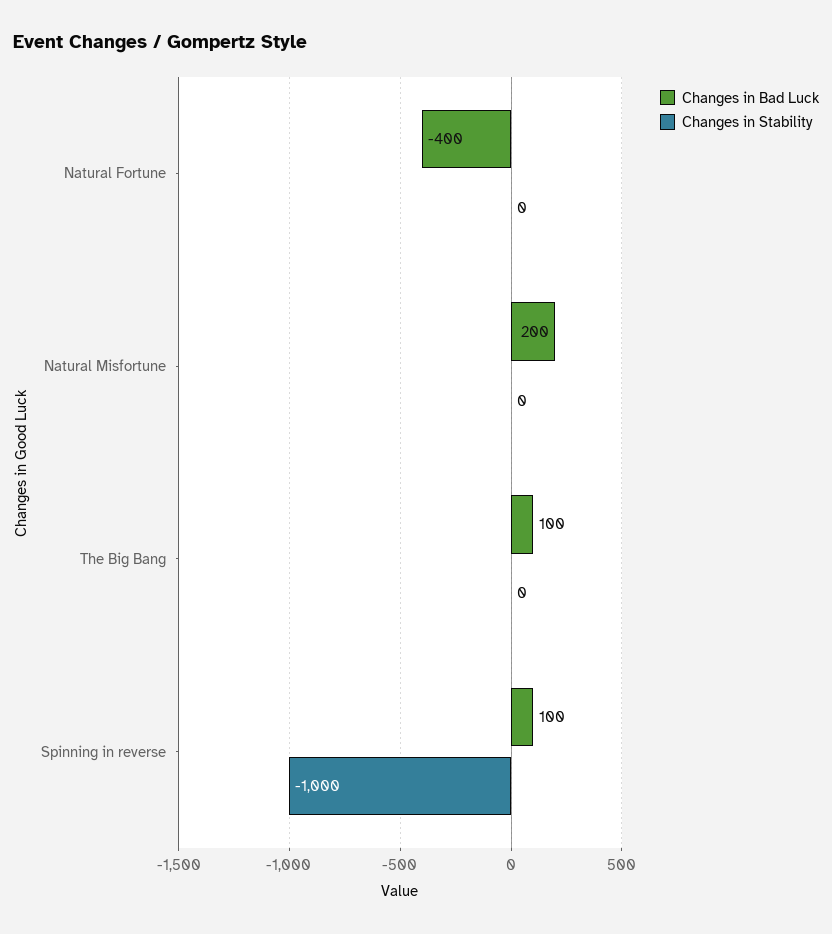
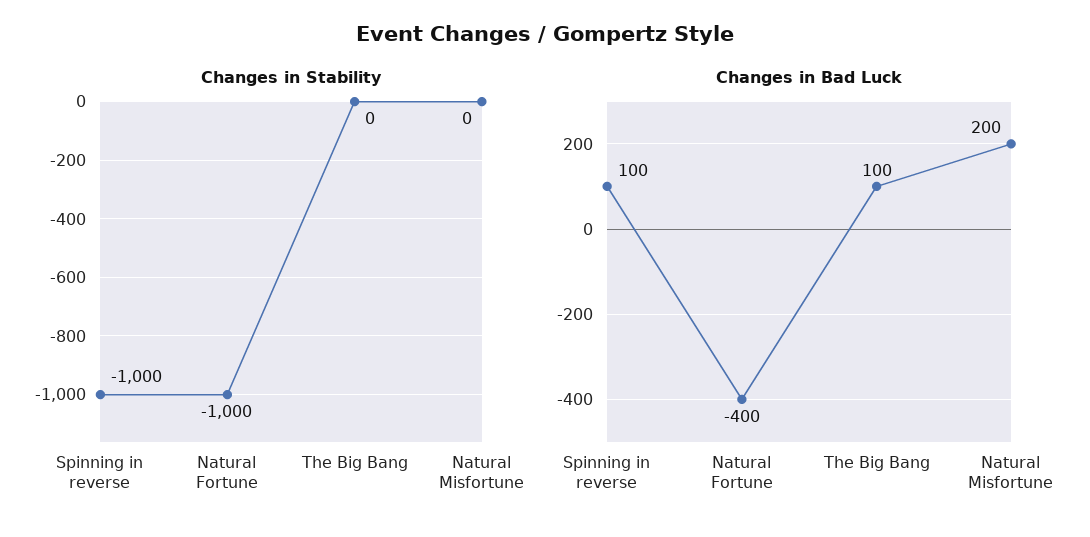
Changes in Stability, Natural Fortune: 0 -> -1000

